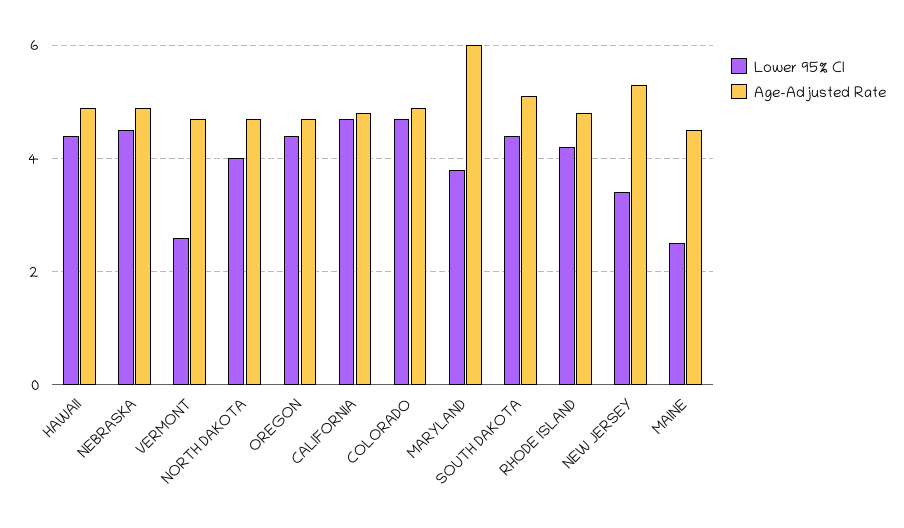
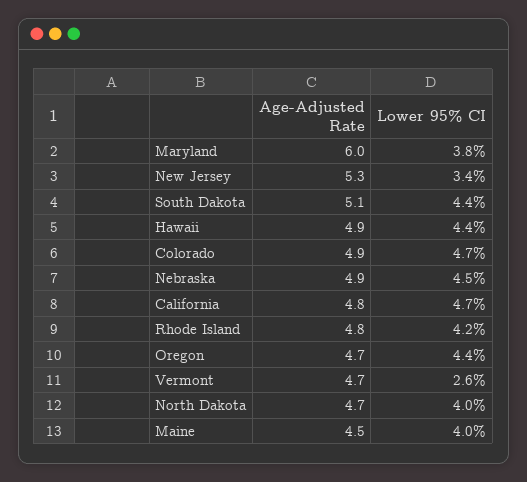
Lower 95% CI, MAINE: 2.5 -> 4

